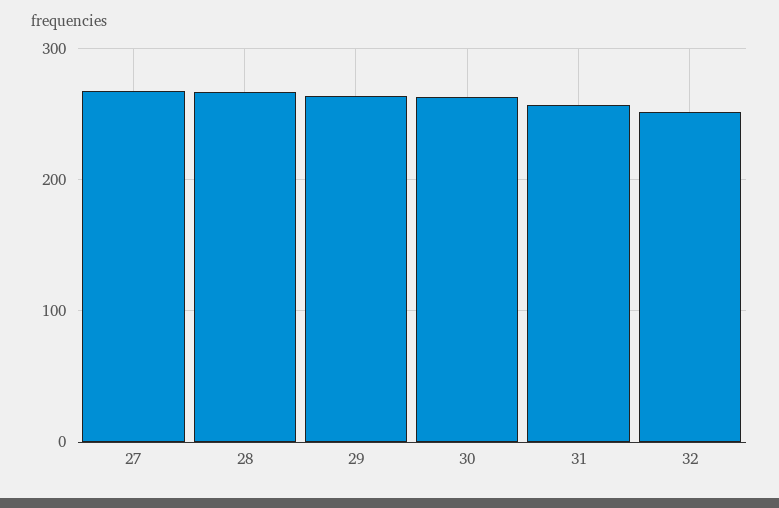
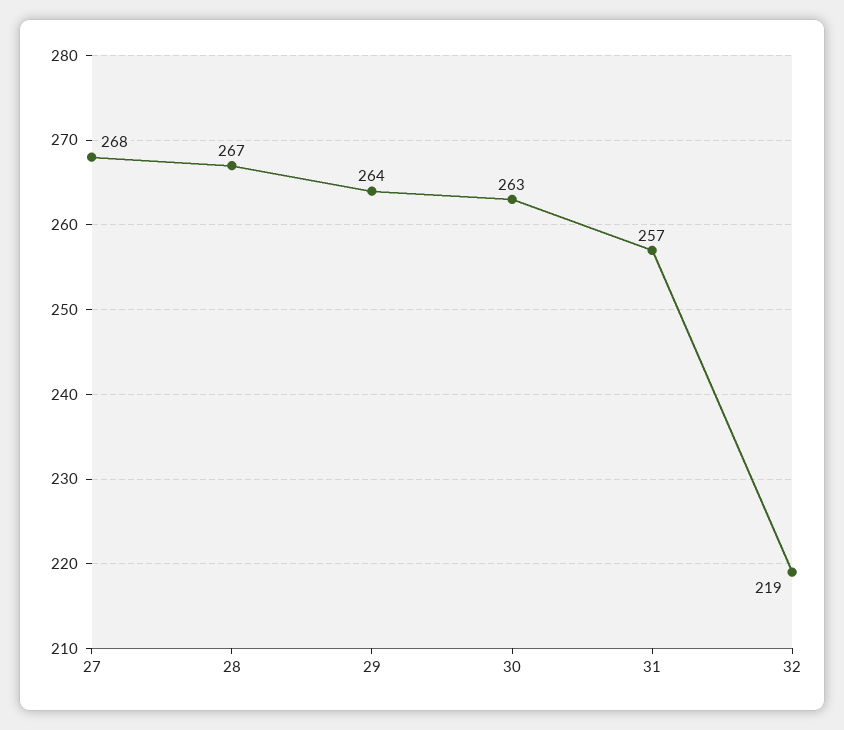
32: 250 -> 219

